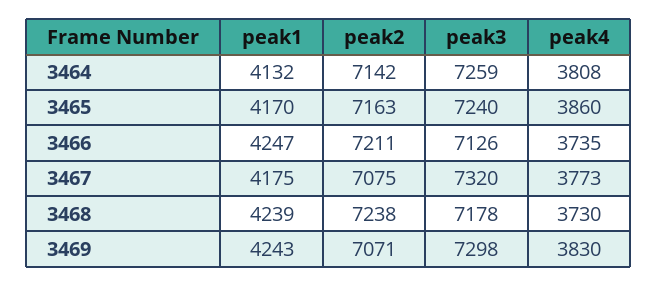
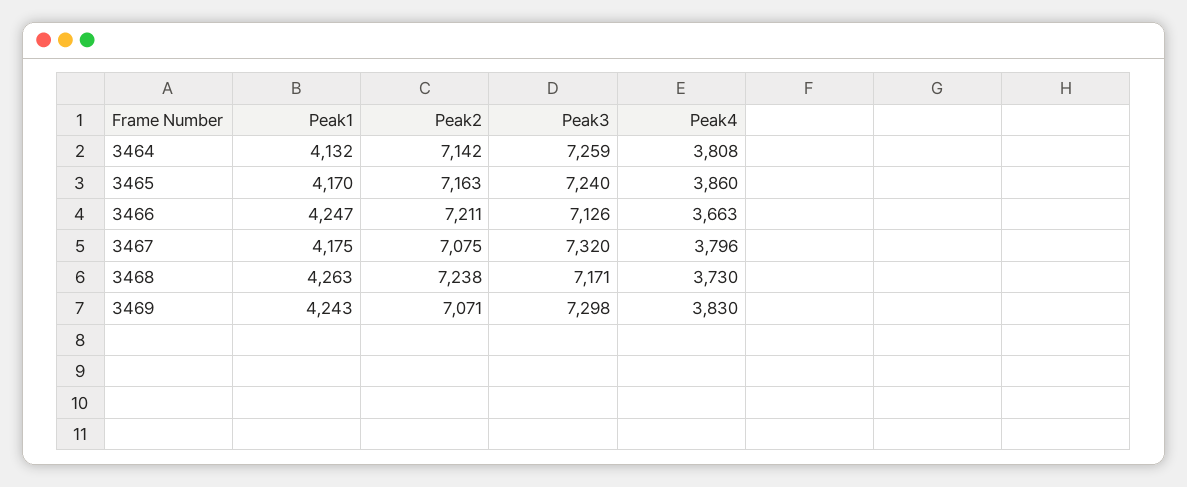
peak4, 3466: 3735 -> 3663
peak4, 3467: 3773 -> 3796
peak1, 3468: 4239 -> 4263
peak3, 3468: 7178 -> 7171

